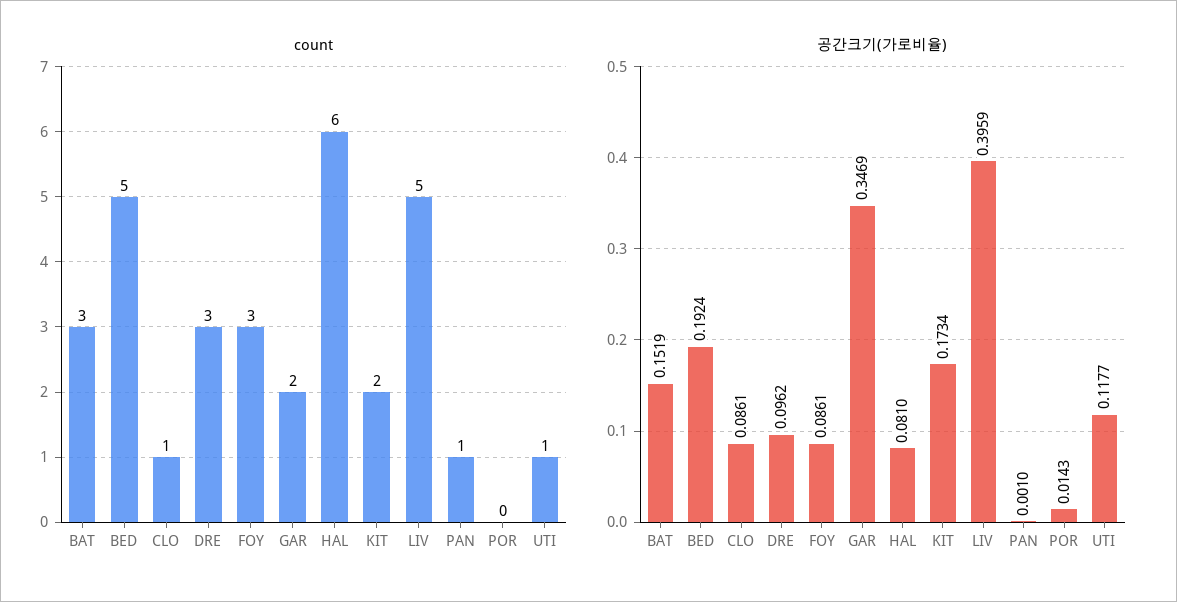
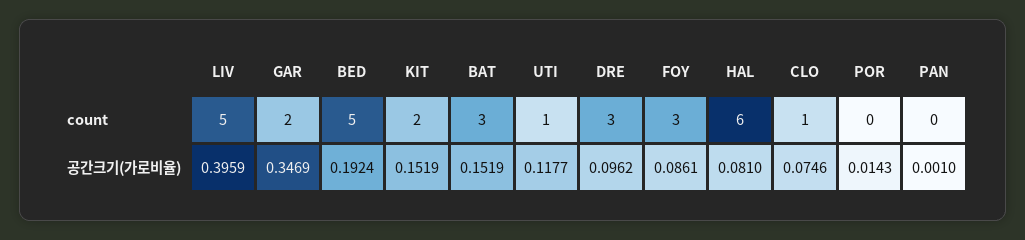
count, PAN: 1 -> 0
공간크기(가로비율), CLO: 0.0861 -> 0.0746
공간크기(가로비율), KIT: 0.1734 -> 0.1519

